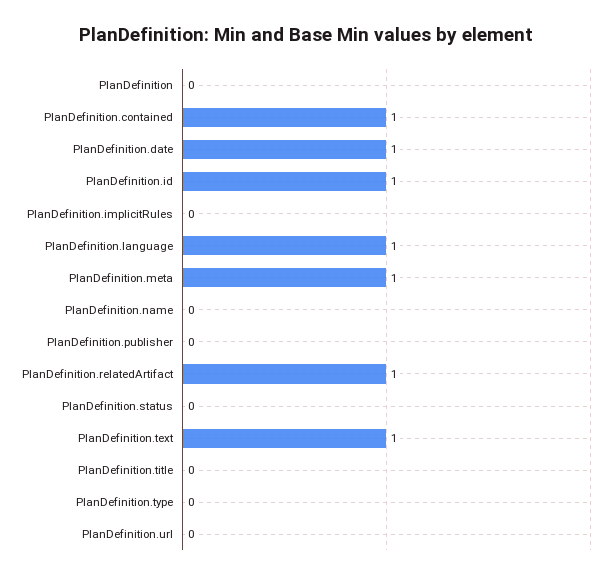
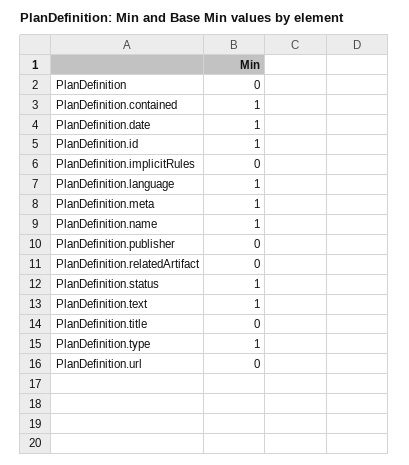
PlanDefinition.name: 0 -> 1
PlanDefinition.relatedArtifact: 1 -> 0
PlanDefinition.status: 0 -> 1
PlanDefinition.type: 0 -> 1

